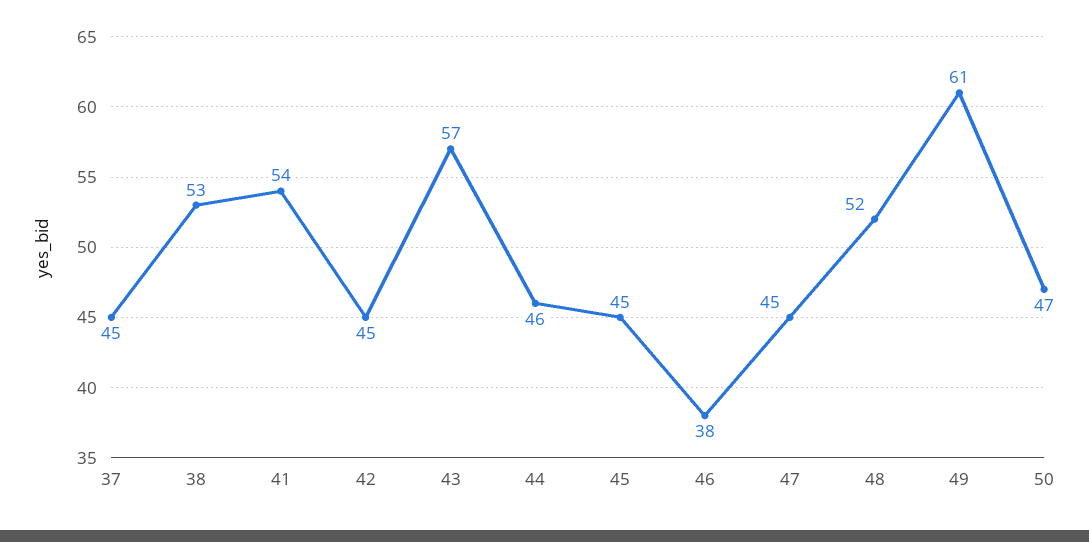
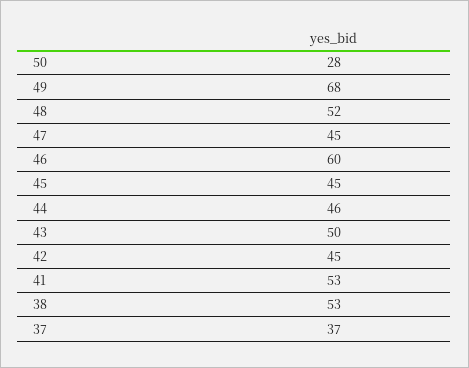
37: 45 -> 37
41: 54 -> 53
43: 57 -> 50
46: 38 -> 60
49: 61 -> 68
50: 47 -> 28

